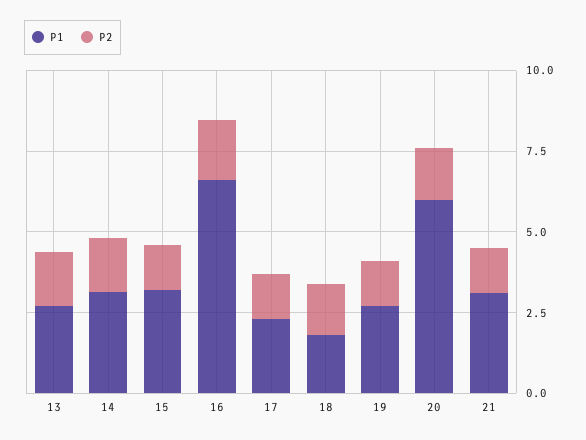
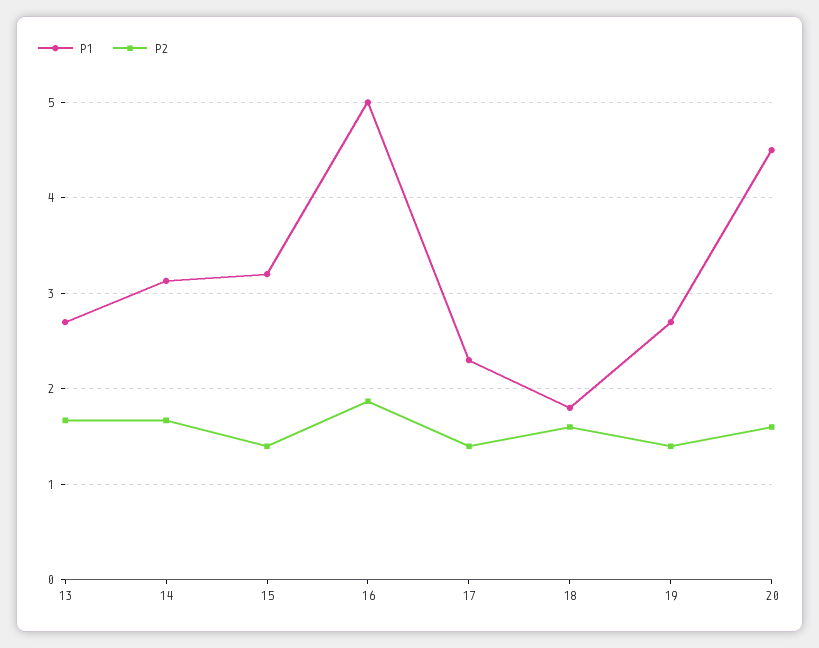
P1, 16: 6.5 -> 5
P1, 20: 6 -> 4.5
P1, 21: 3 -> none
P2, 21: 1.5 -> none

